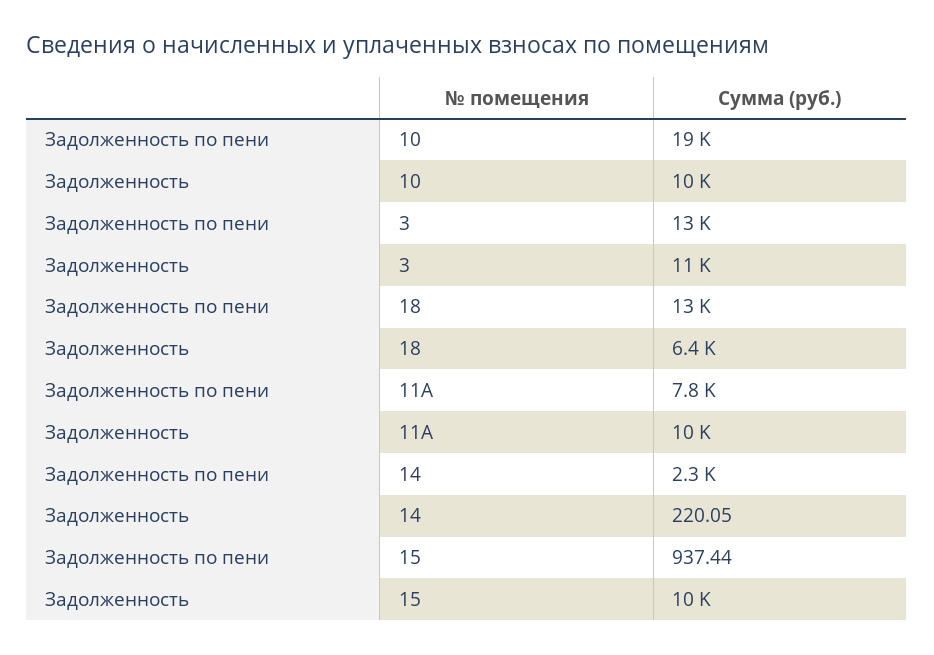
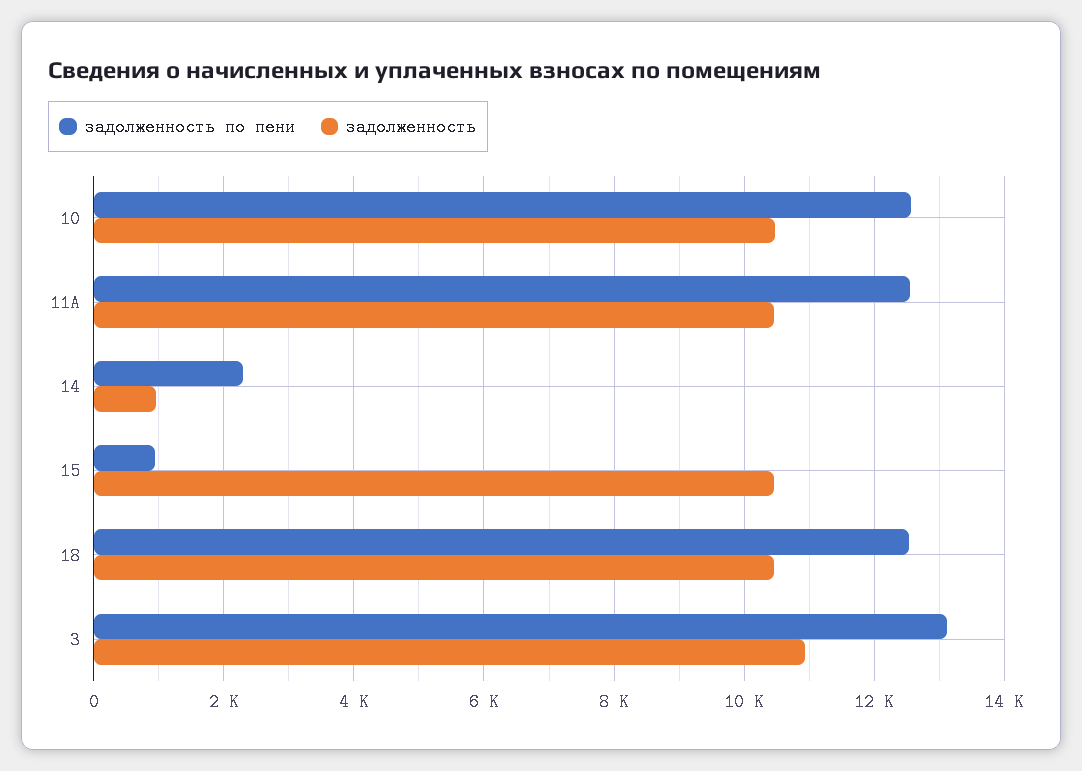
Задолженность по пени, 10: 19000 -> 12600
Задолженность, 18: 6400 -> 10400
Задолженность по пени, 11А: 7800 -> 12600
Задолженность, 14: 220.05 -> 1000

